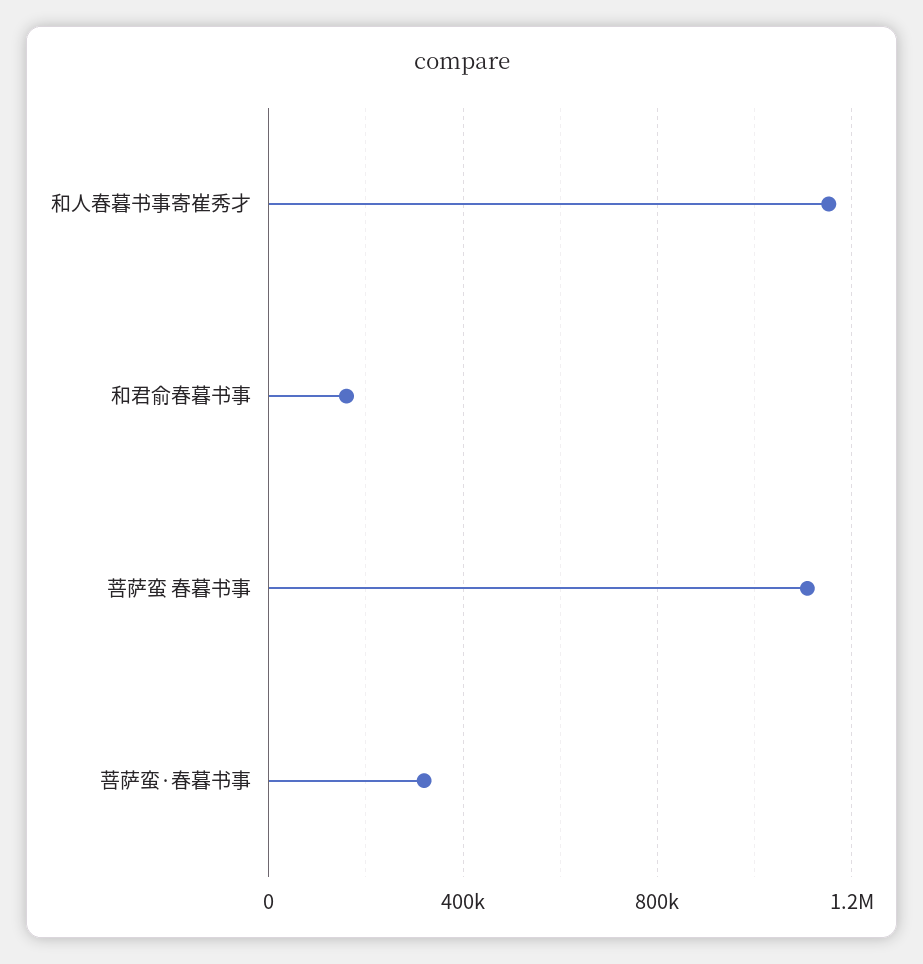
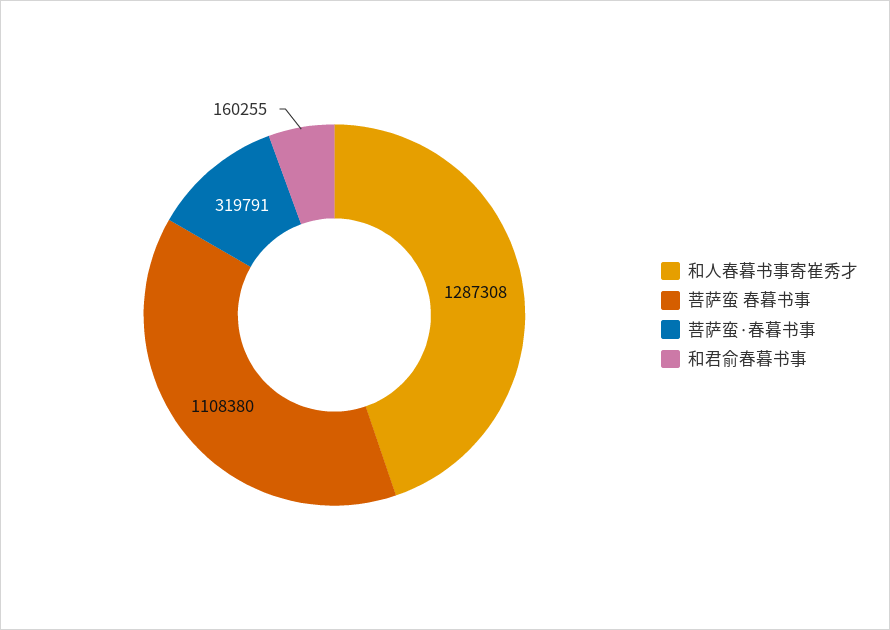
和人春暮书事寄崔秀才: 1150000 -> 1287308

